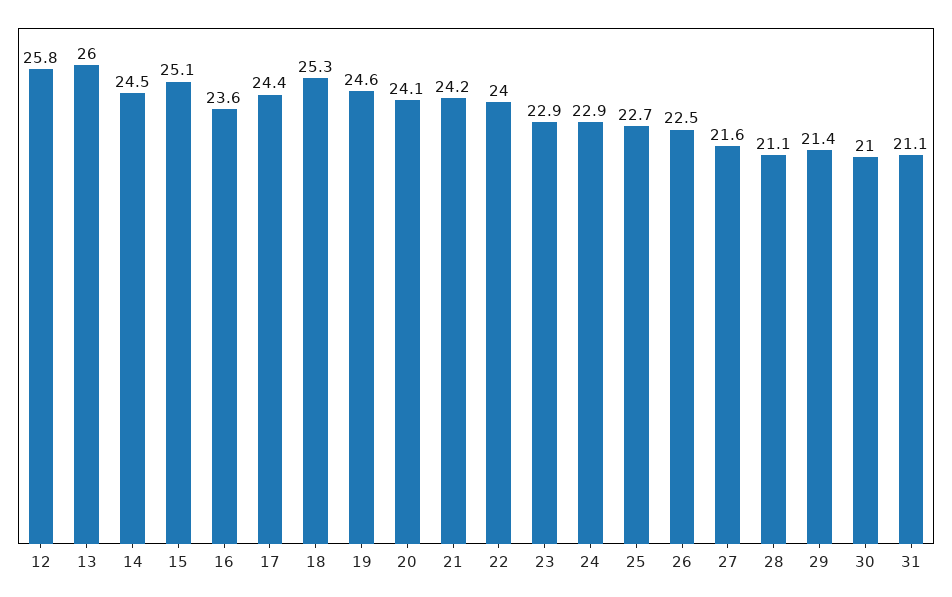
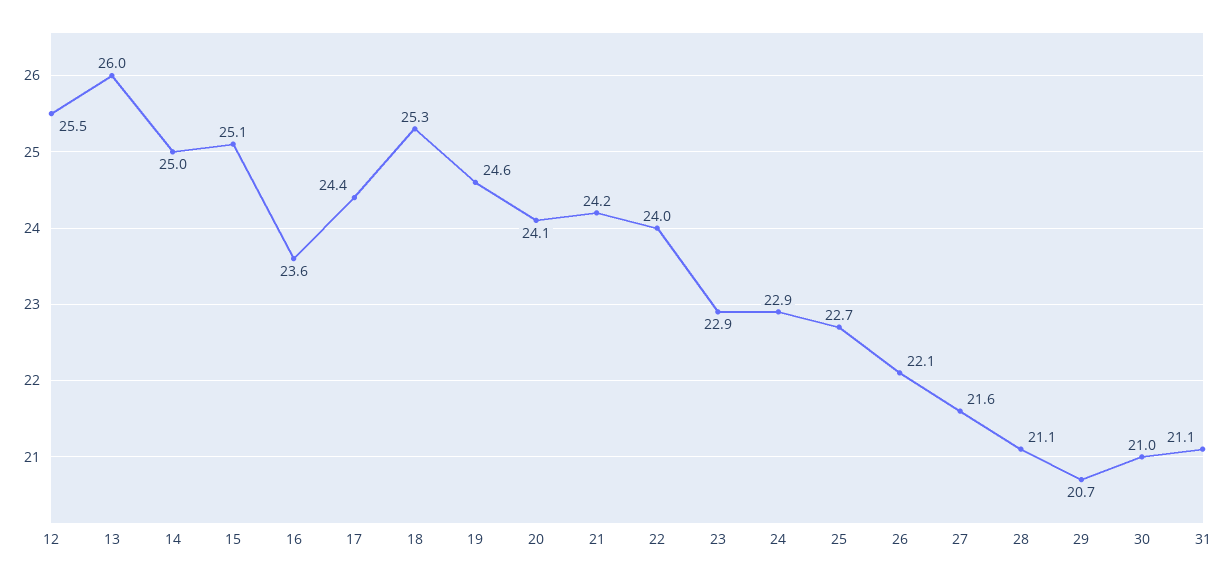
12: 25.8 -> 25.5
14: 24.5 -> 25
26: 22.5 -> 22.1
29: 21.4 -> 20.7

